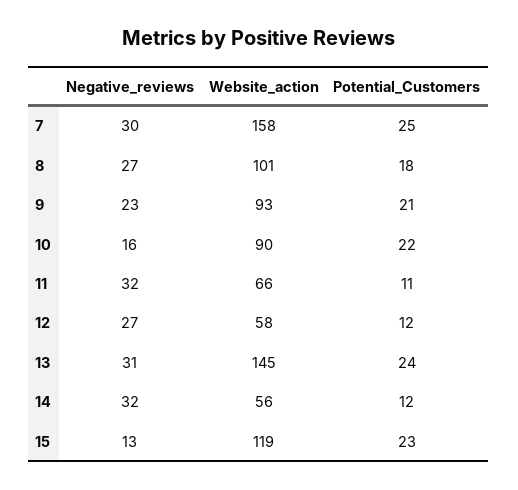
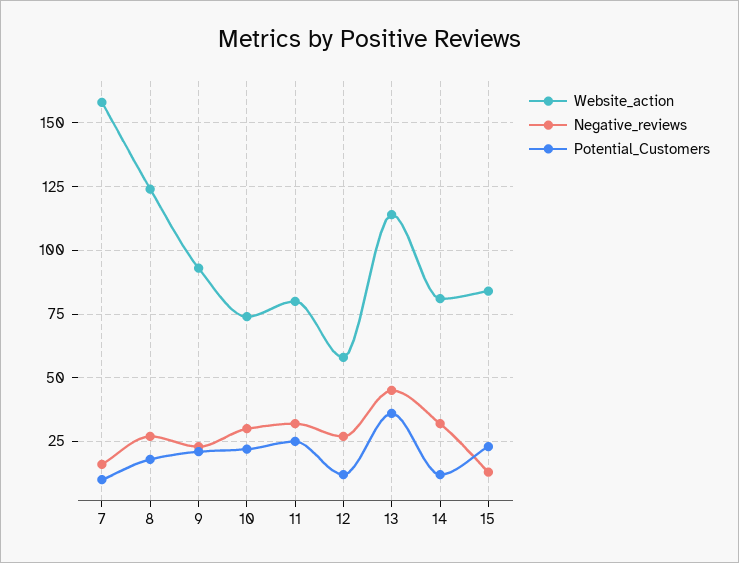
Negative_reviews, 7: 30 -> 15
Potential_Customers, 7: 25 -> 10
Website_action, 8: 101 -> 125
Negative_reviews, 10: 16 -> 30
Website_action, 10: 90 -> 75
Website_action, 11: 66 -> 80
Potential_Customers, 11: 11 -> 25
Negative_reviews, 13: 31 -> 45
Website_action, 13: 145 -> 115
Potential_Customers, 13: 24 -> 35
Website_action, 14: 56 -> 80
Website_action, 15: 119 -> 85

